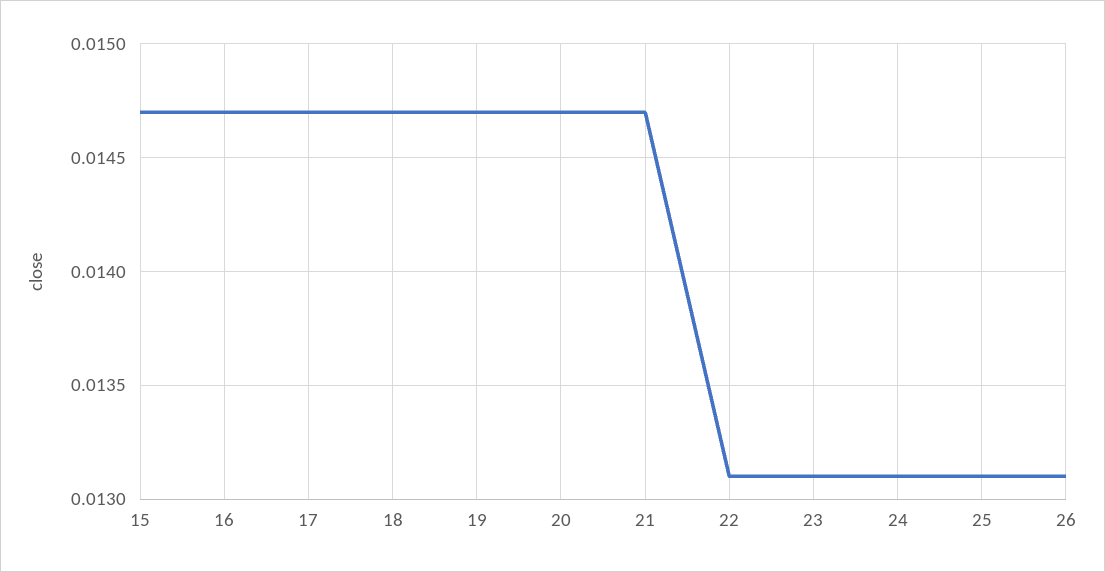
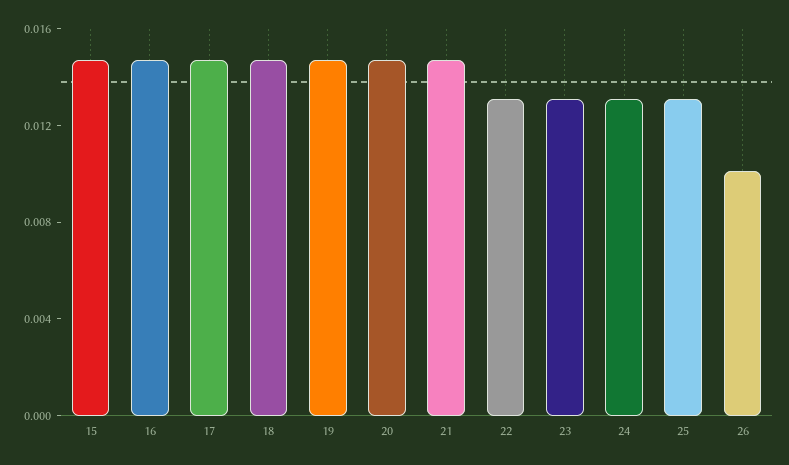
26: 0.0131 -> 0.01

